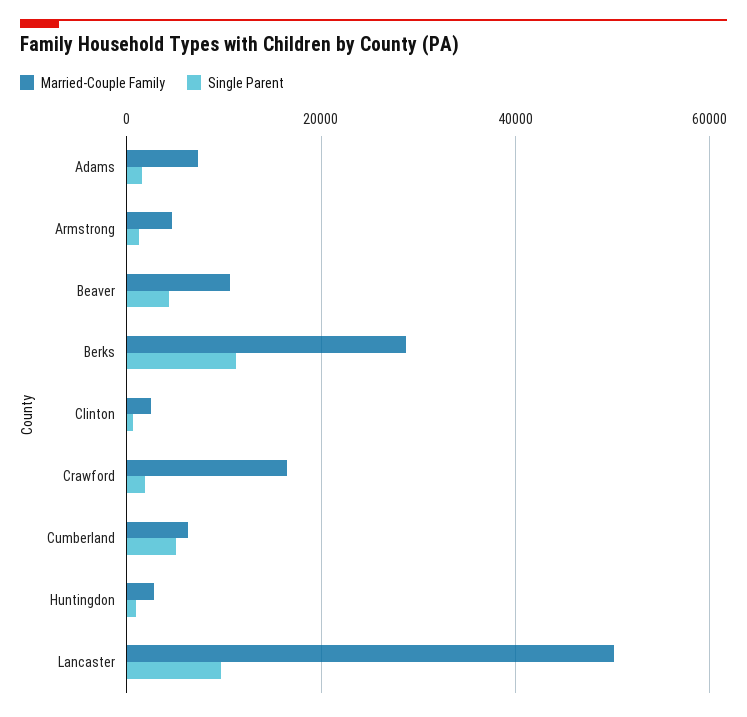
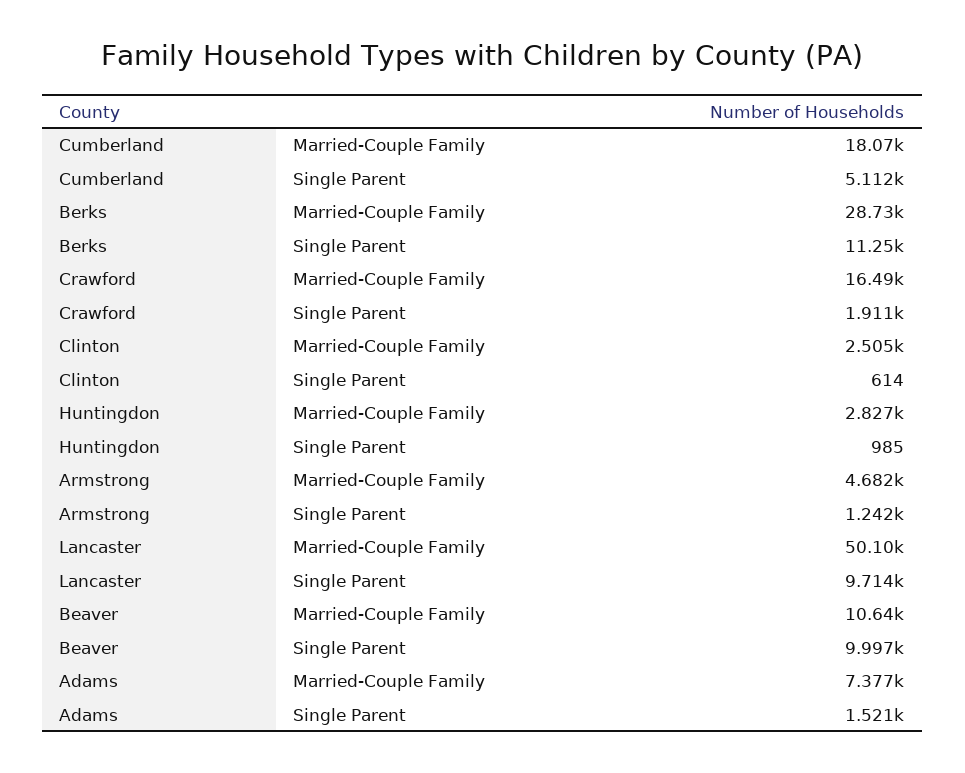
Single Parent, Beaver: 4000 -> 9997
Married-Couple Family, Cumberland: 6000 -> 18070

